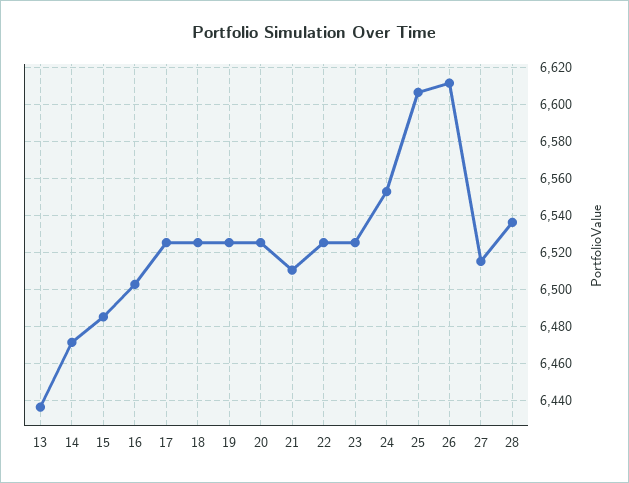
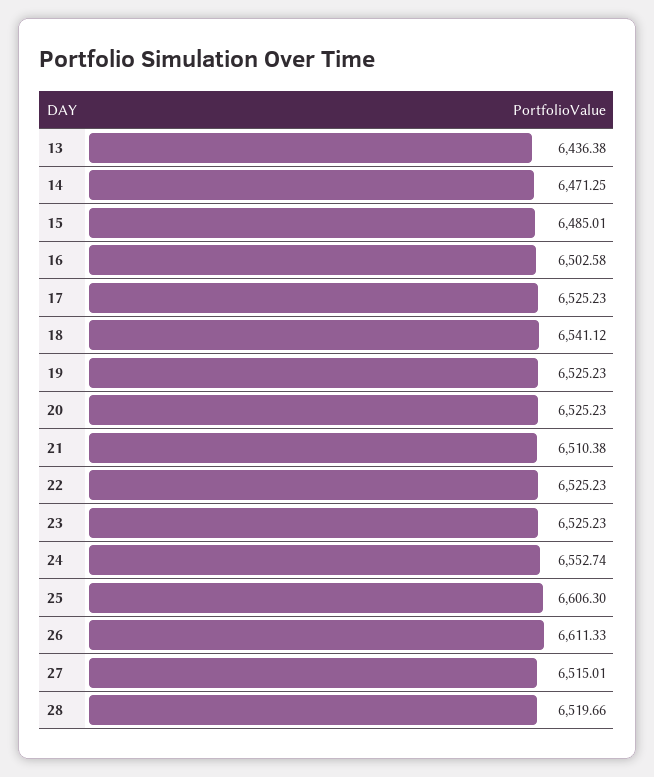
18: 6525 -> 6541.12
28: 6535 -> 6519.66

